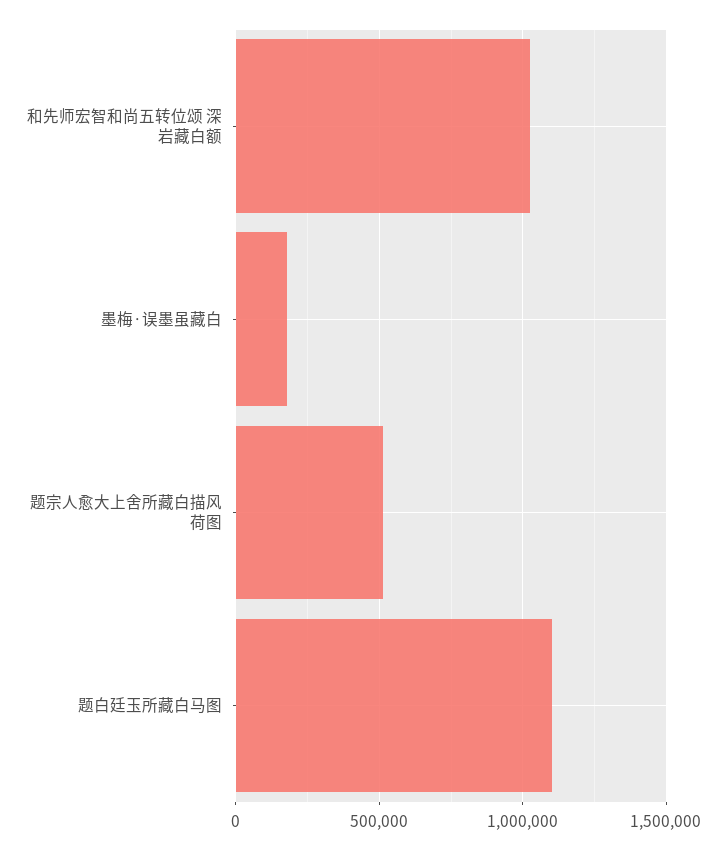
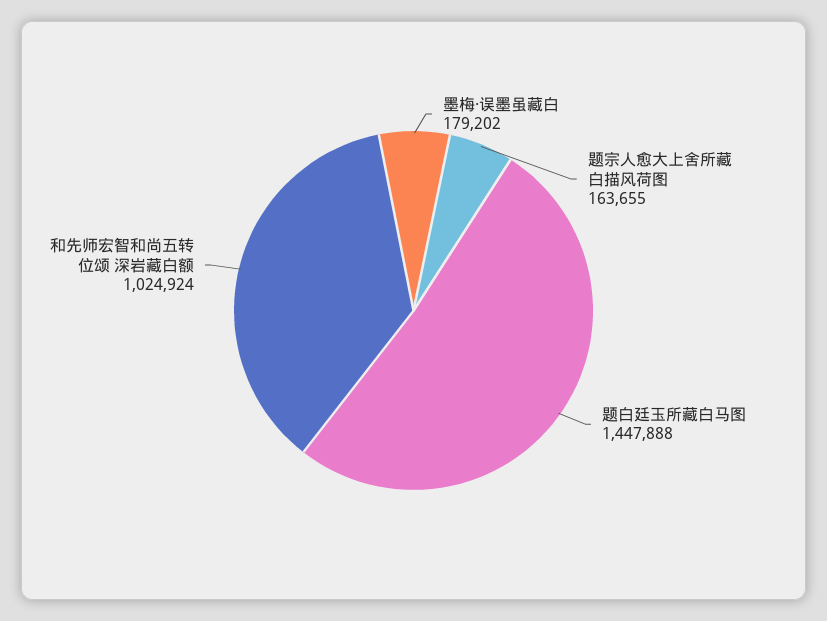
题宗人愈大上舍所藏白描风荷图: 500000 -> 163655
题白廷玉所藏白马图: 1100000 -> 1447888

